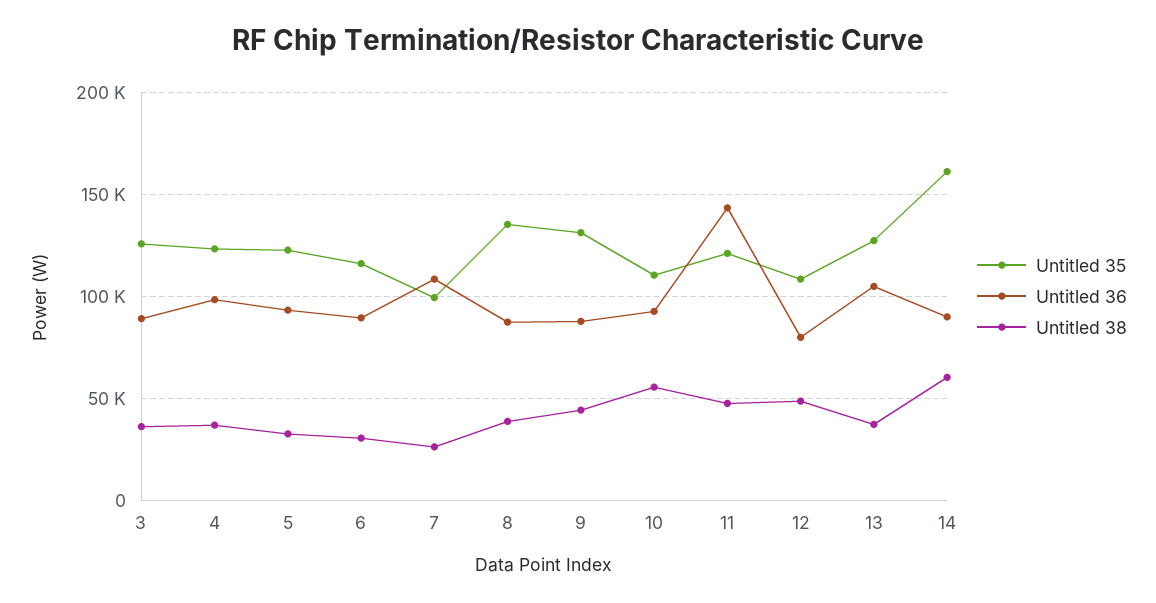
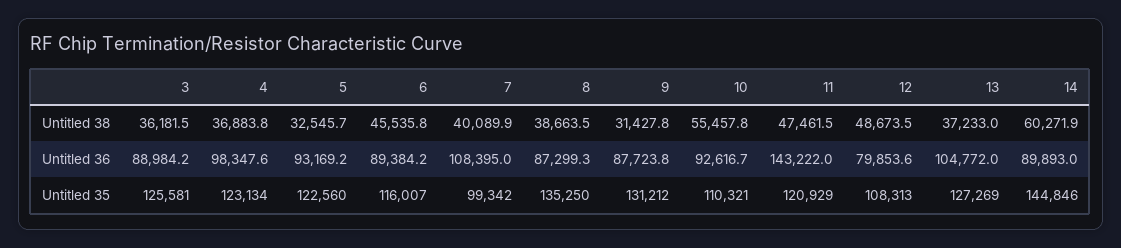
Untitled 38, 6: 30000 -> 45535.8
Untitled 38, 7: 25000 -> 40089.9
Untitled 38, 9: 45000 -> 31427.8
Untitled 35, 14: 160000 -> 144846

